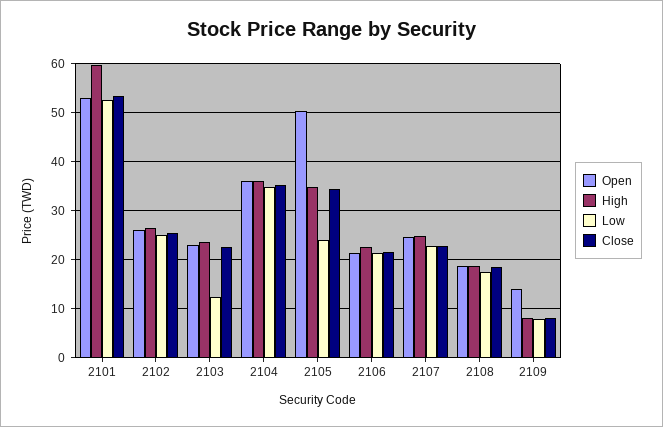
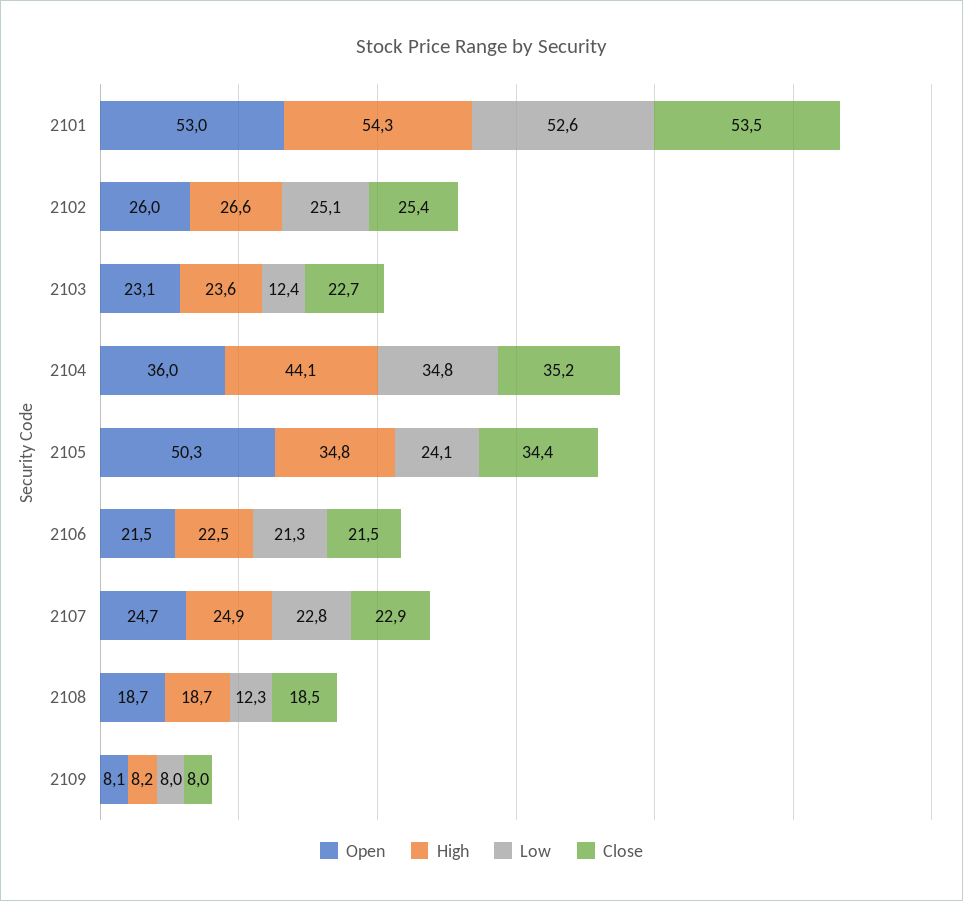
High, 2101: 60 -> 54.3
High, 2104: 36 -> 44.1
Low, 2108: 18 -> 12.3
Open, 2109: 14 -> 8.1

